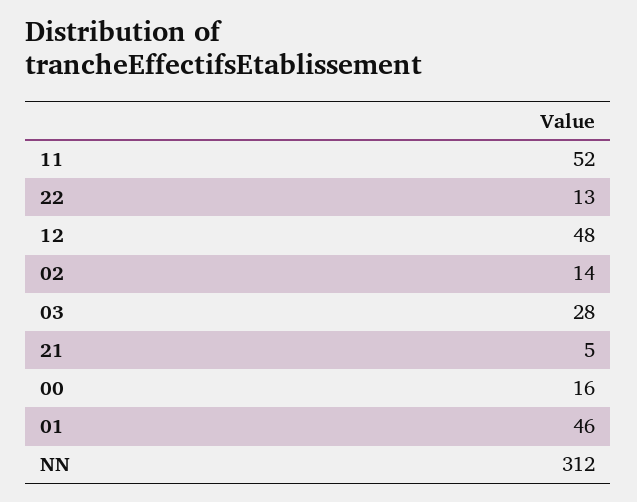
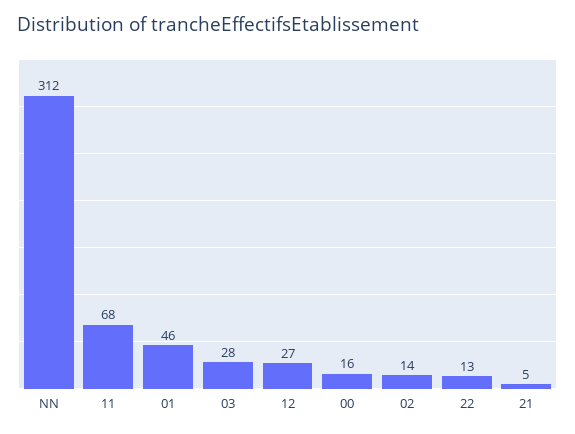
11: 52 -> 68
12: 48 -> 27

